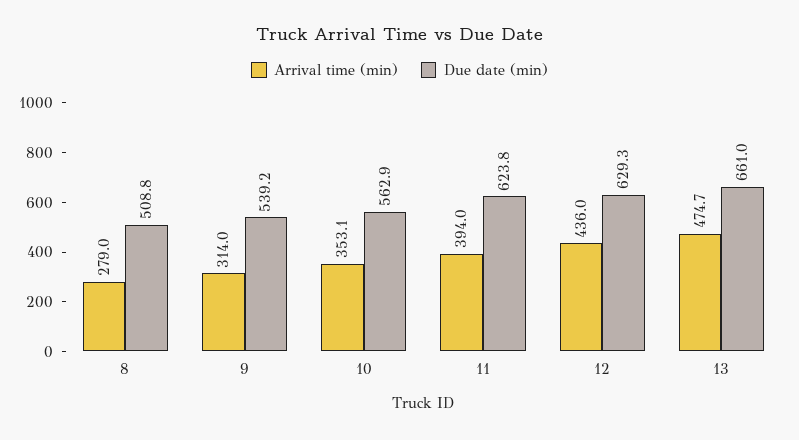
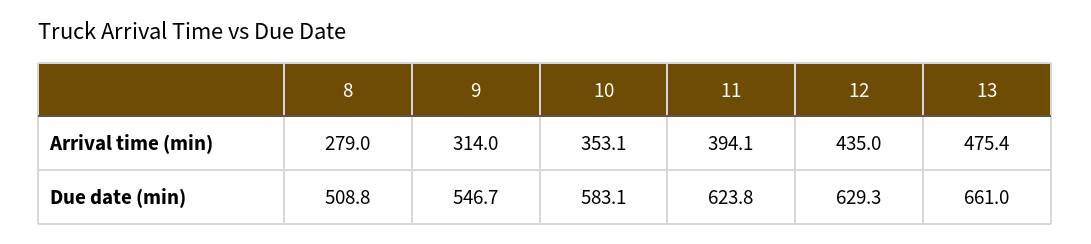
Due date (min), 9: 539.2 -> 546.7
Due date (min), 10: 562.9 -> 583.1
Arrival time (min), 11: 394 -> 394.1
Arrival time (min), 12: 436 -> 435
Arrival time (min), 13: 474.7 -> 475.4

